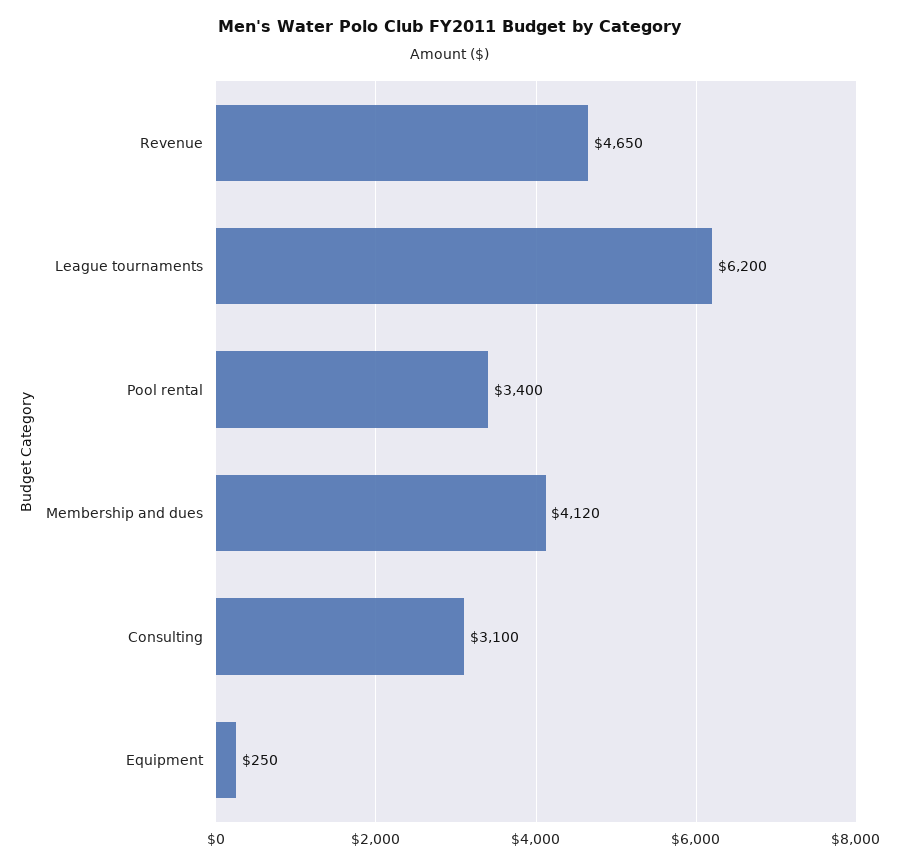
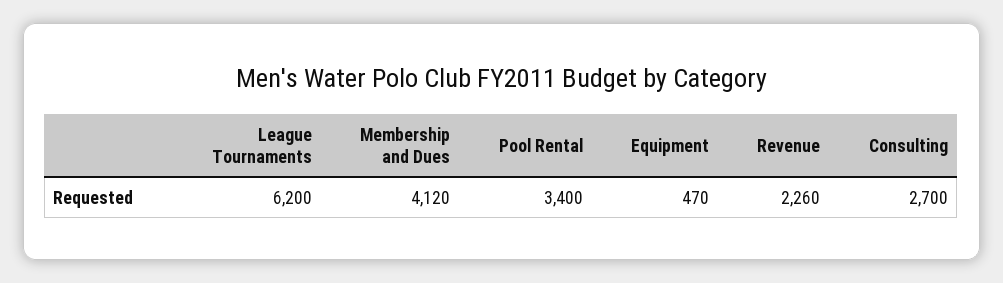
Revenue: 4650 -> 2260
Consulting: 3100 -> 2700
Equipment: 250 -> 470

